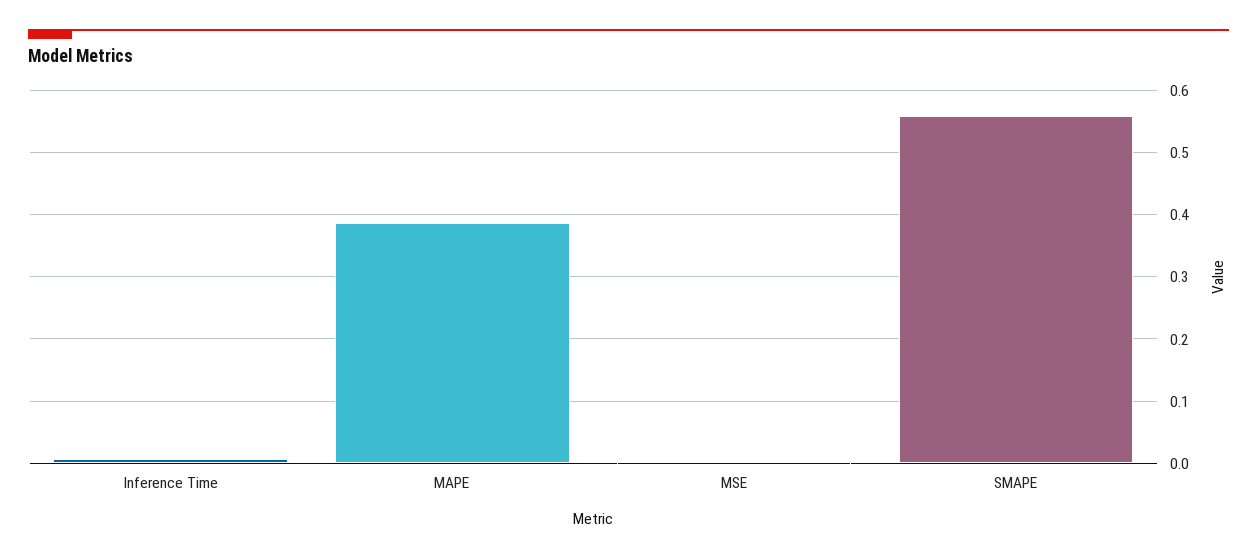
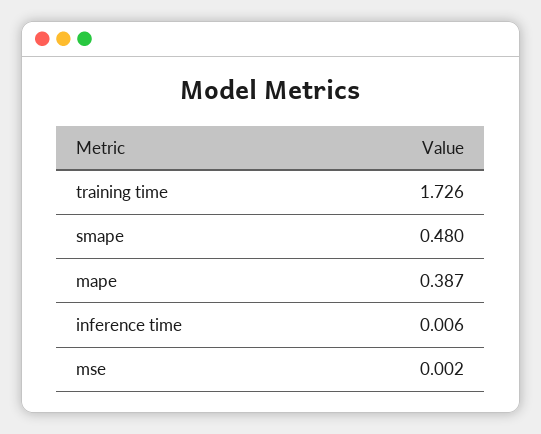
SMAPE: 0.56 -> 0.48
training time: none -> 1.726

